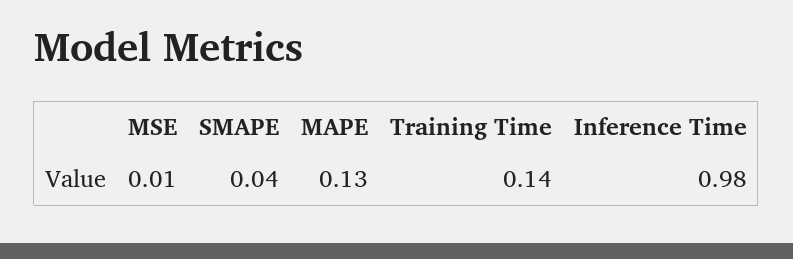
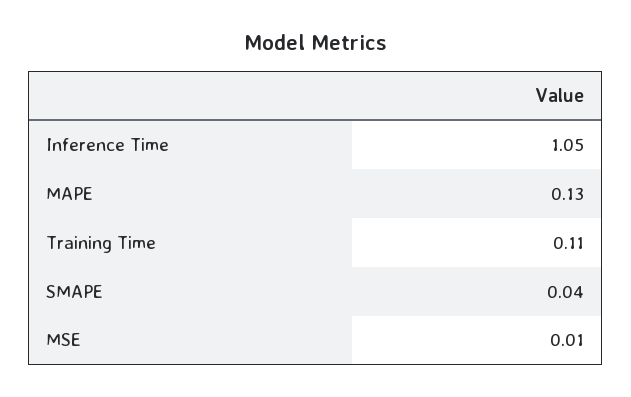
Training Time: 0.14 -> 0.11
Inference Time: 0.98 -> 1.05

